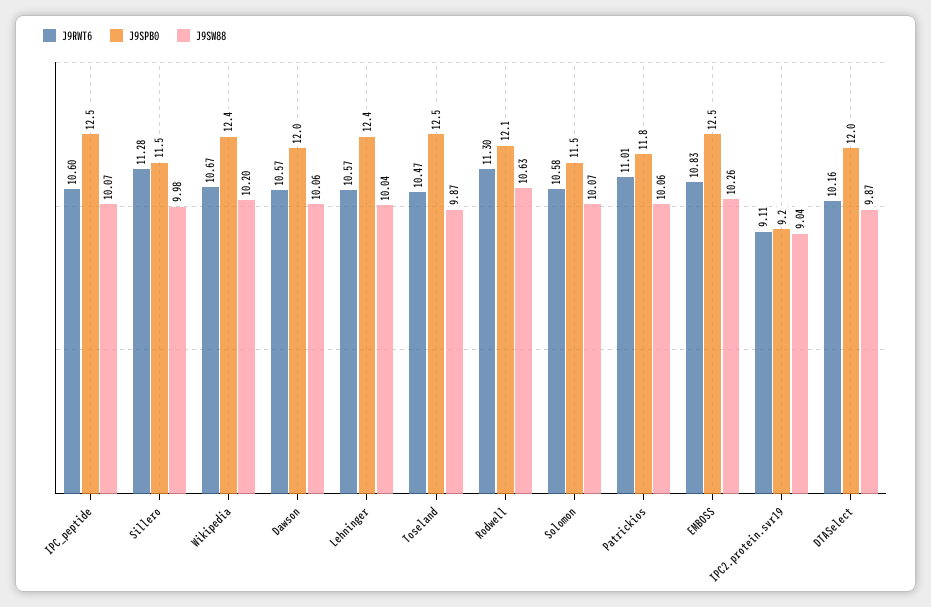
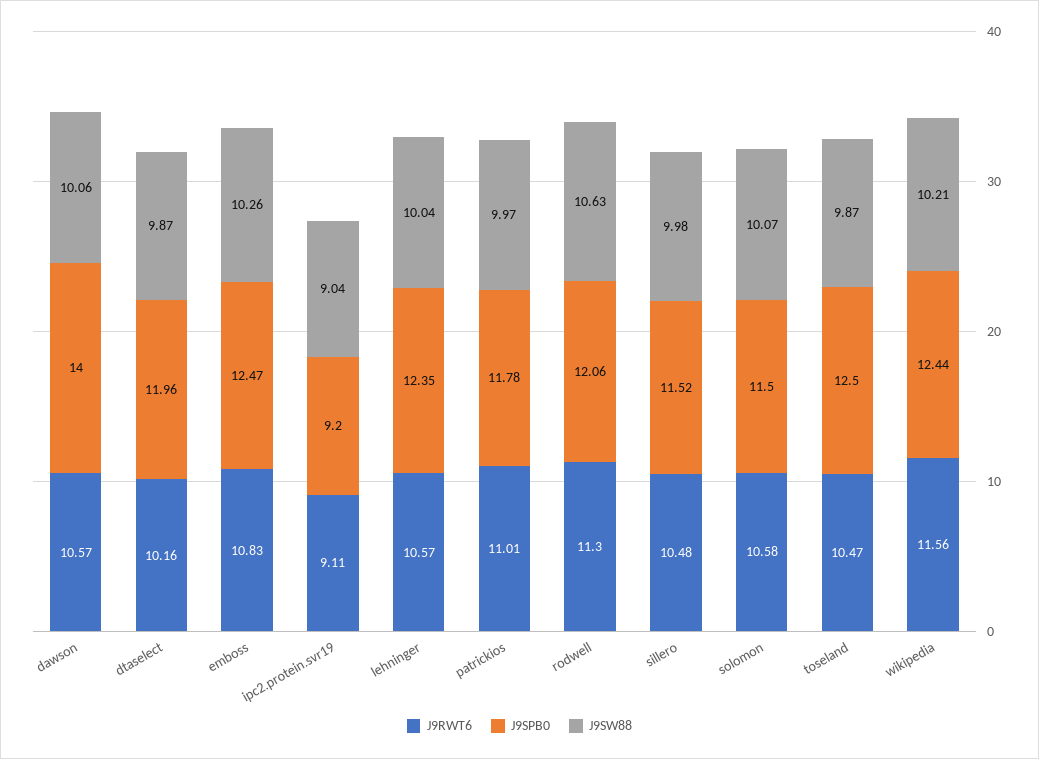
J9RWT6, IPC_peptide: 10.6 -> none
J9SPB0, IPC_peptide: 12.5 -> none
J9SW88, IPC_peptide: 10.07 -> none
J9RWT6, Sillero: 11.28 -> 10.48
J9RWT6, Wikipedia: 10.67 -> 11.56
J9SW88, Wikipedia: 10.2 -> 10.21
J9SPB0, Dawson: 12 -> 14
J9SW88, Patrickios: 10.06 -> 9.97

